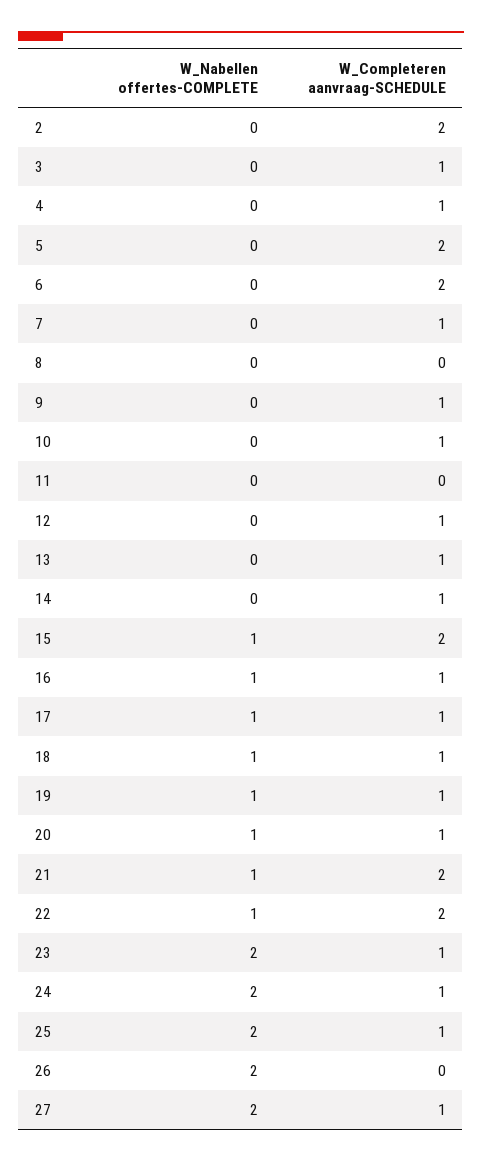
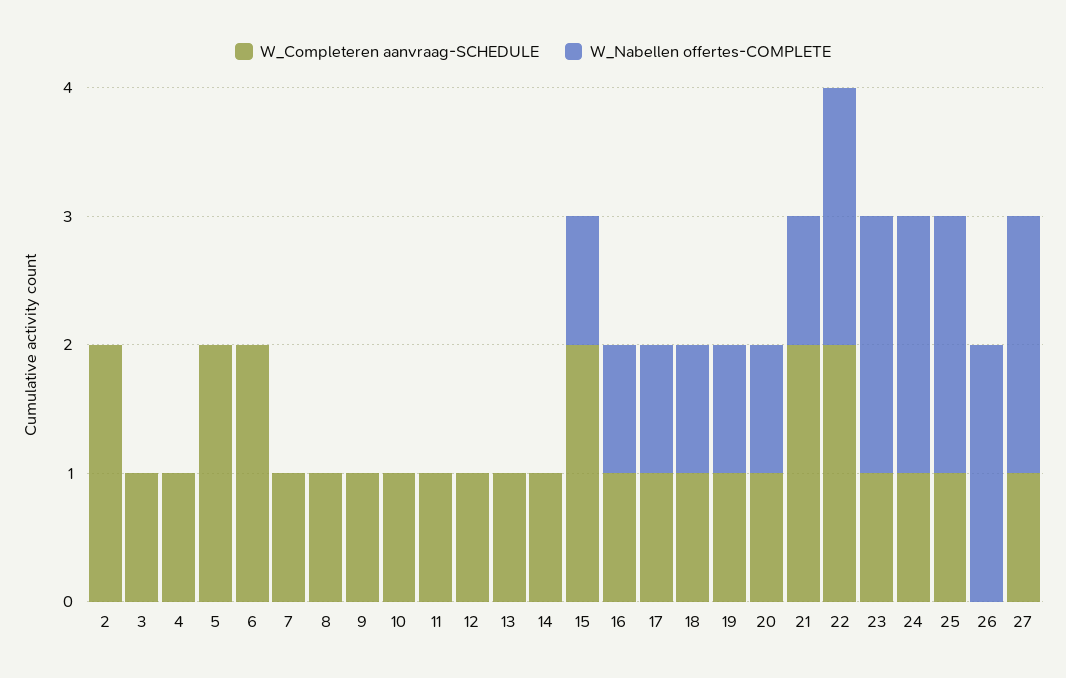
W_Completeren aanvraag-SCHEDULE, 8: 0 -> 1
W_Completeren aanvraag-SCHEDULE, 11: 0 -> 1
W_Nabellen offertes-COMPLETE, 22: 1 -> 2

